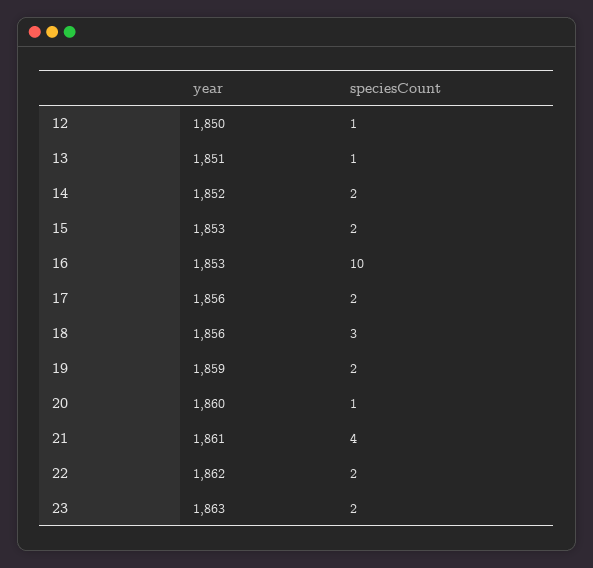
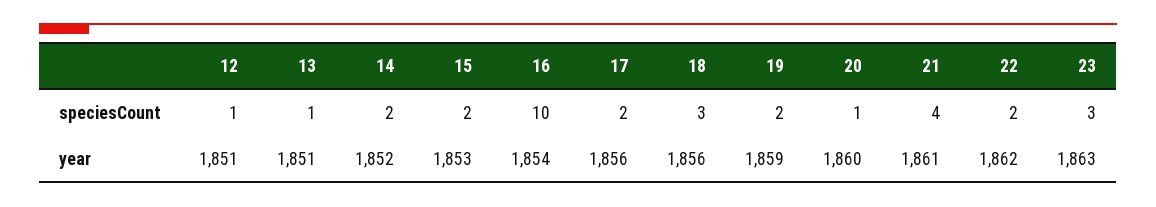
year, 12: 1850 -> 1851
year, 16: 1853 -> 1854
speciesCount, 23: 2 -> 3

